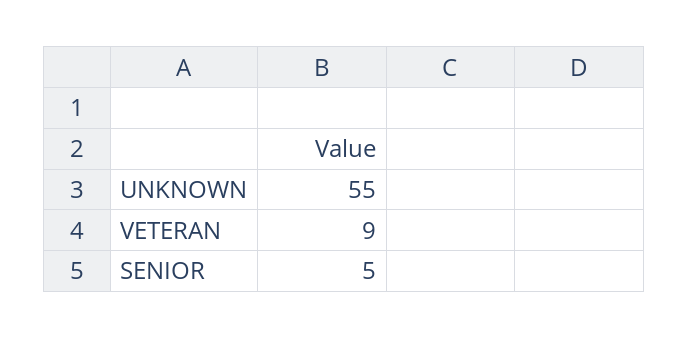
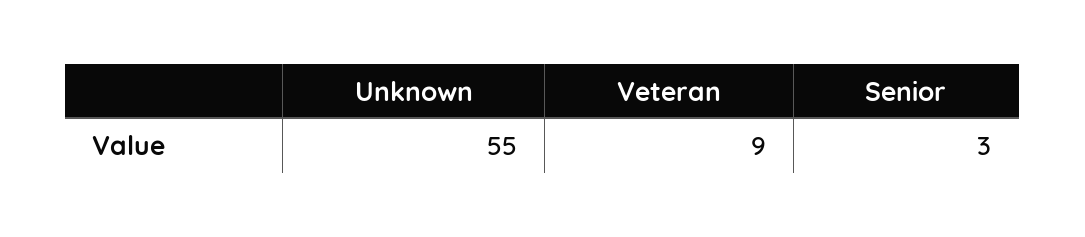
SENIOR: 5 -> 3

